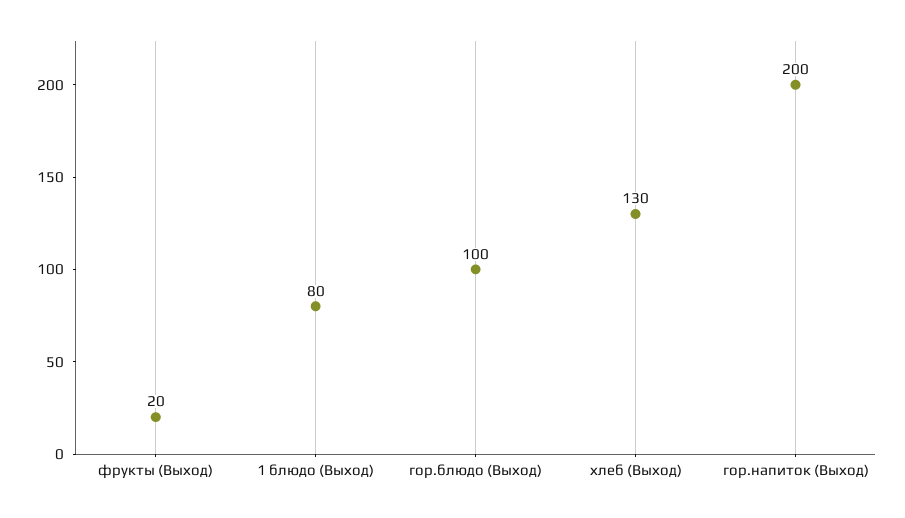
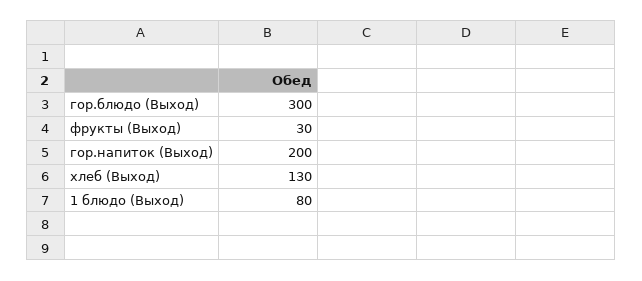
фрукты (Выход): 20 -> 30
гор.блюдо (Выход): 100 -> 300

